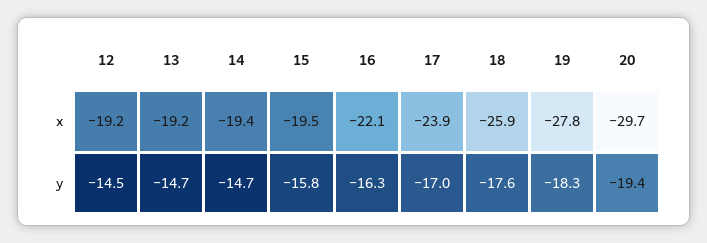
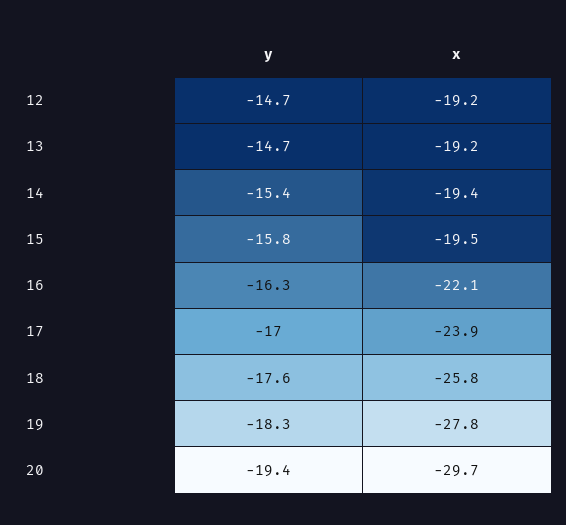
18, x: -25.9 -> -25.8
12, y: -14.5 -> -14.7
14, y: -14.7 -> -15.4

